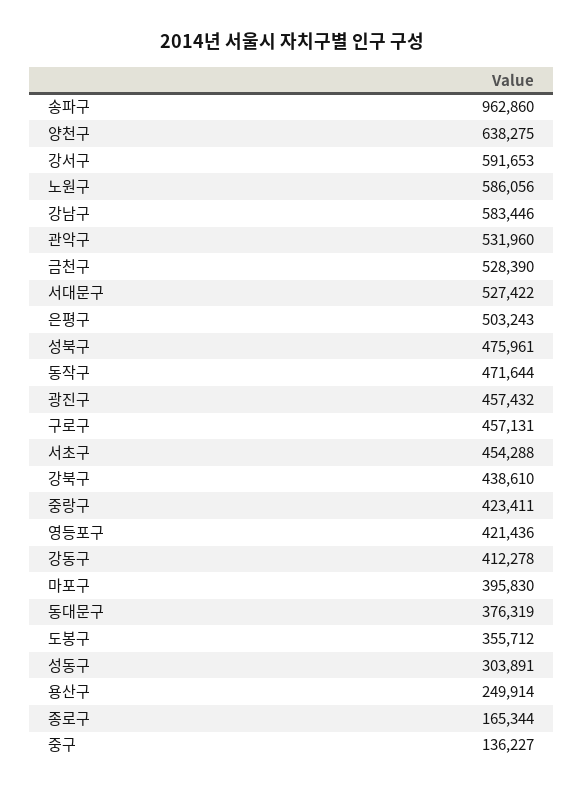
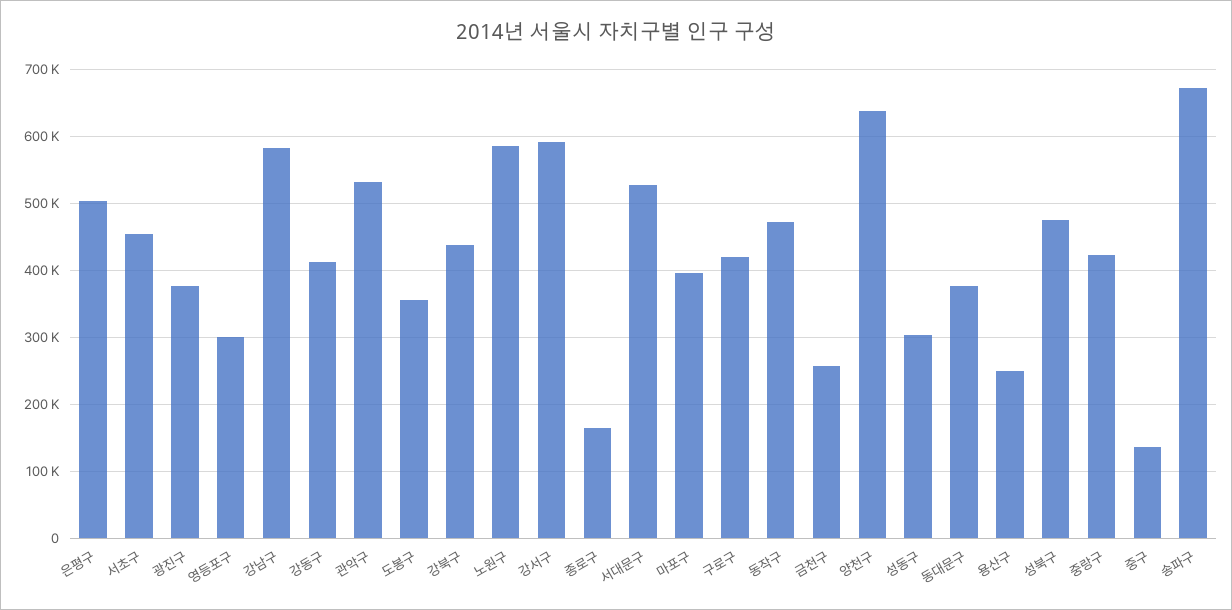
송파구: 962860 -> 670000
금천구: 528390 -> 260000
광진구: 457432 -> 380000
구로구: 457131 -> 420000
영등포구: 421436 -> 300000

